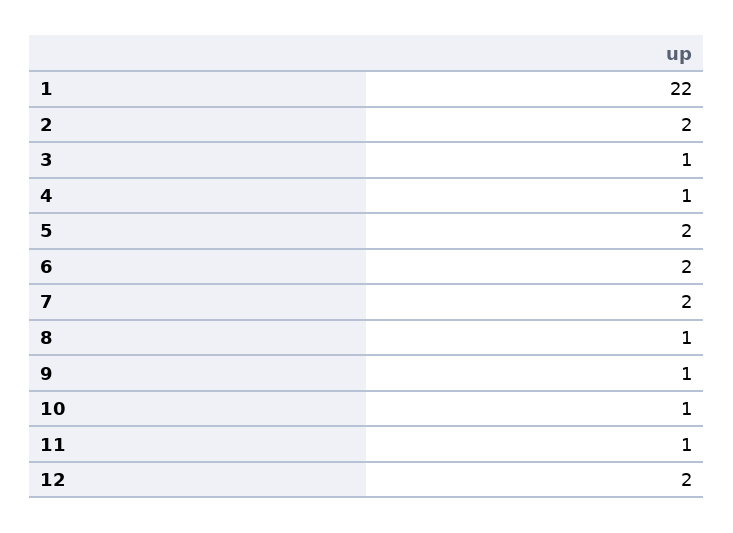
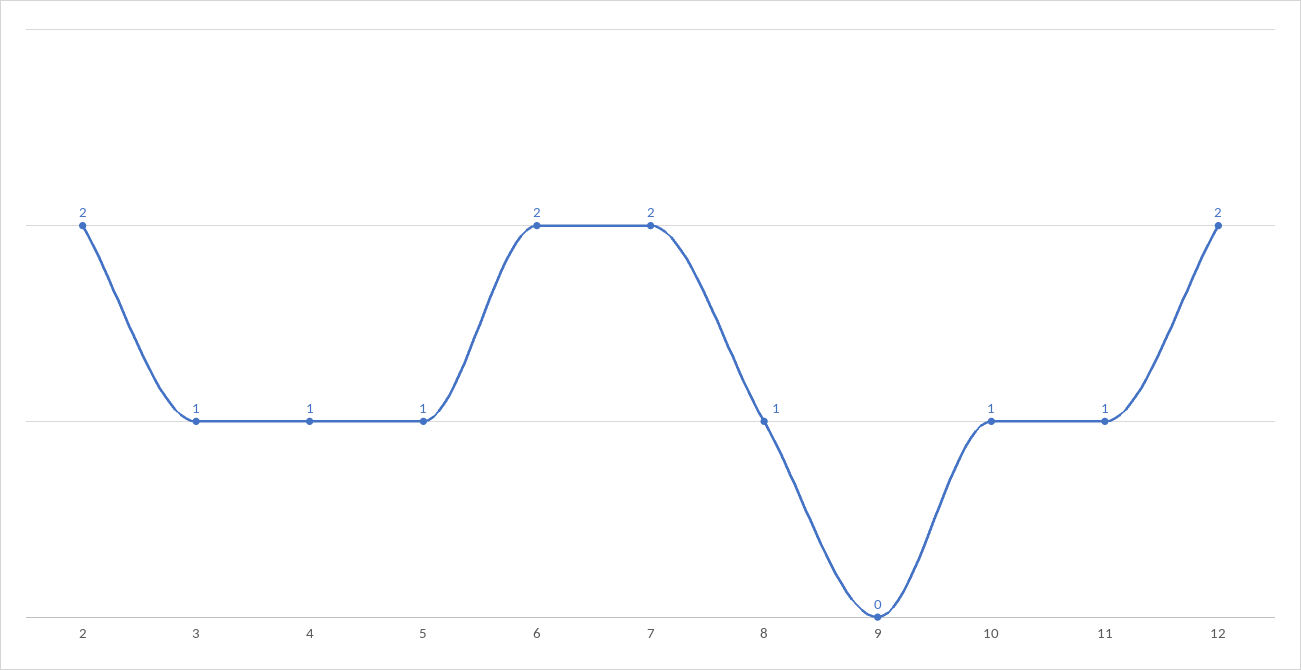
1: 22 -> none
5: 2 -> 1
9: 1 -> 0

